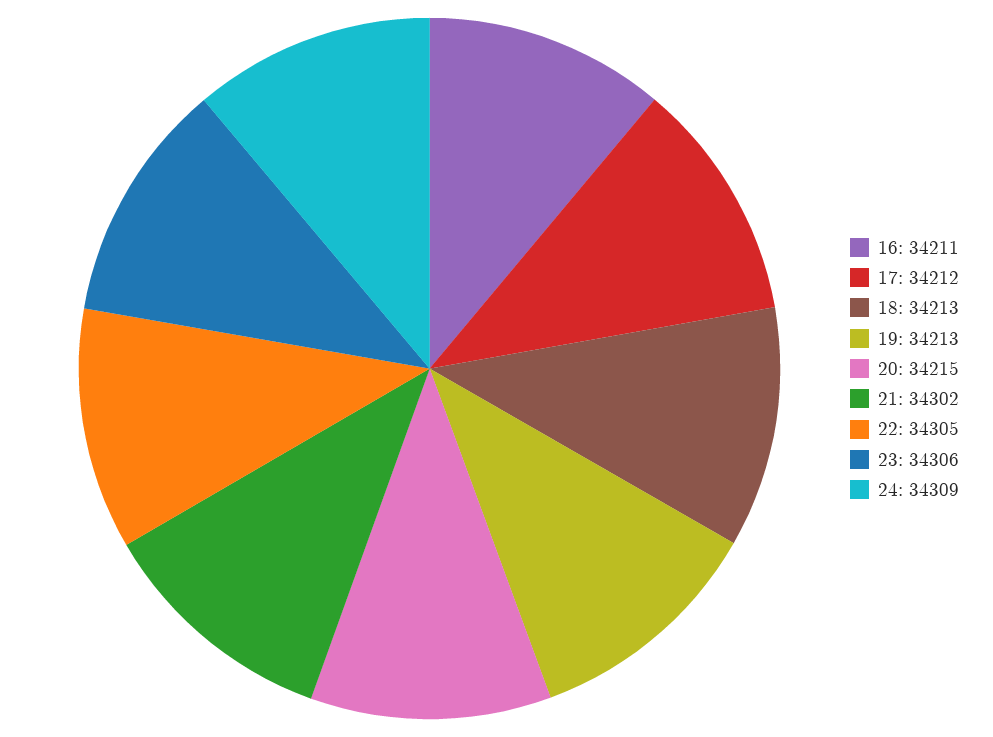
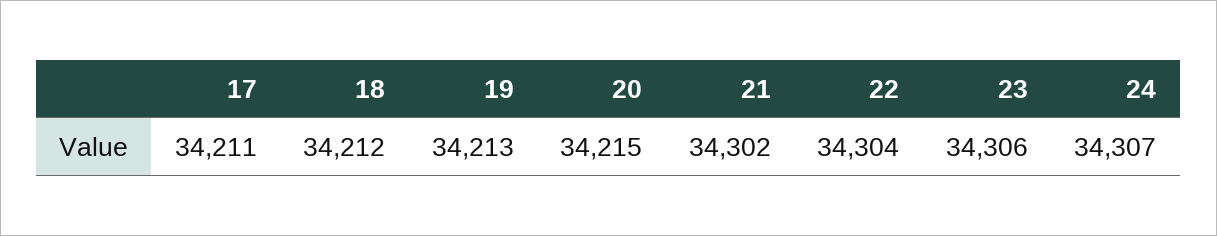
16: 34211 -> none
17: 34212 -> 34211
18: 34213 -> 34212
22: 34305 -> 34304
24: 34309 -> 34307

